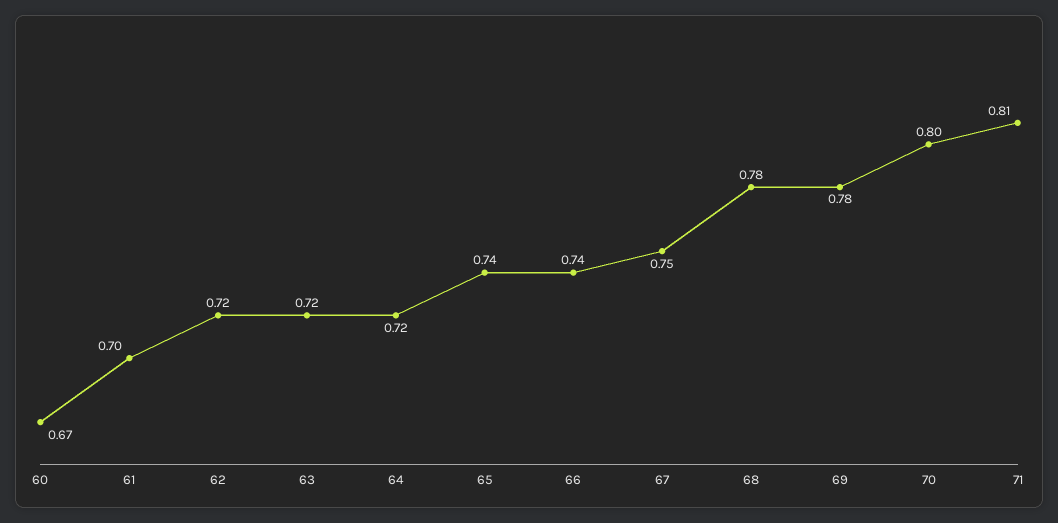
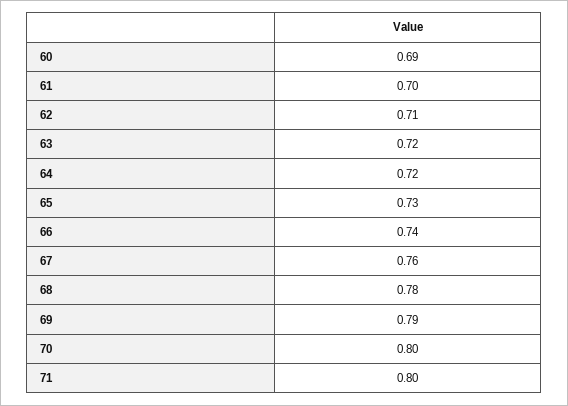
60: 0.67 -> 0.69
62: 0.72 -> 0.71
65: 0.74 -> 0.73
67: 0.75 -> 0.76
69: 0.78 -> 0.79
71: 0.81 -> 0.8

